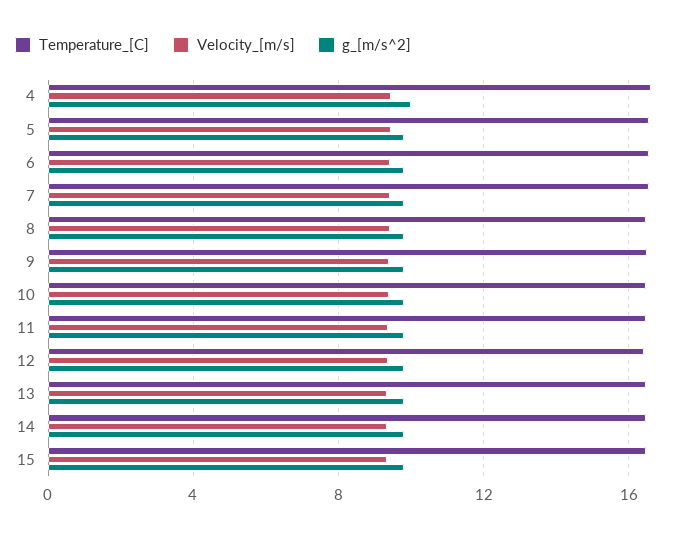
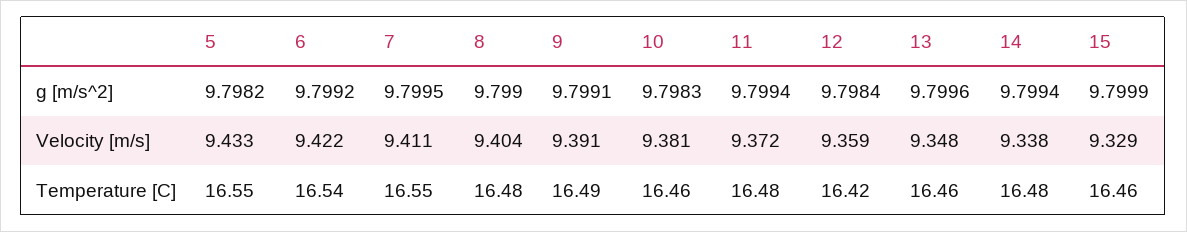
Temperature_[C], 4: 16.5 -> none
Velocity_[m/s], 4: 9.5 -> none
g_[m/s^2], 4: 10 -> none

